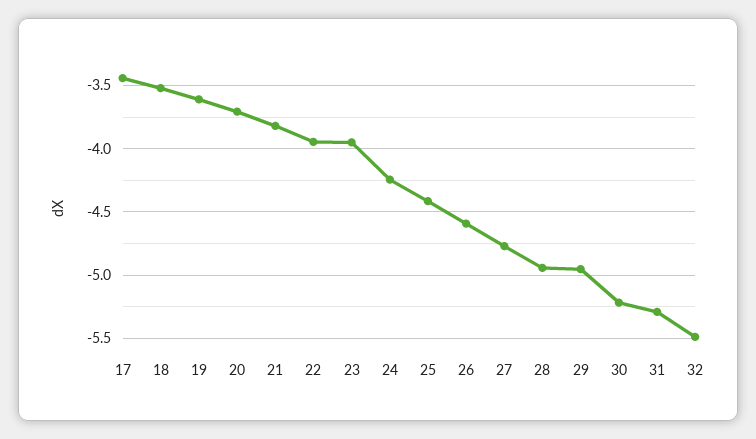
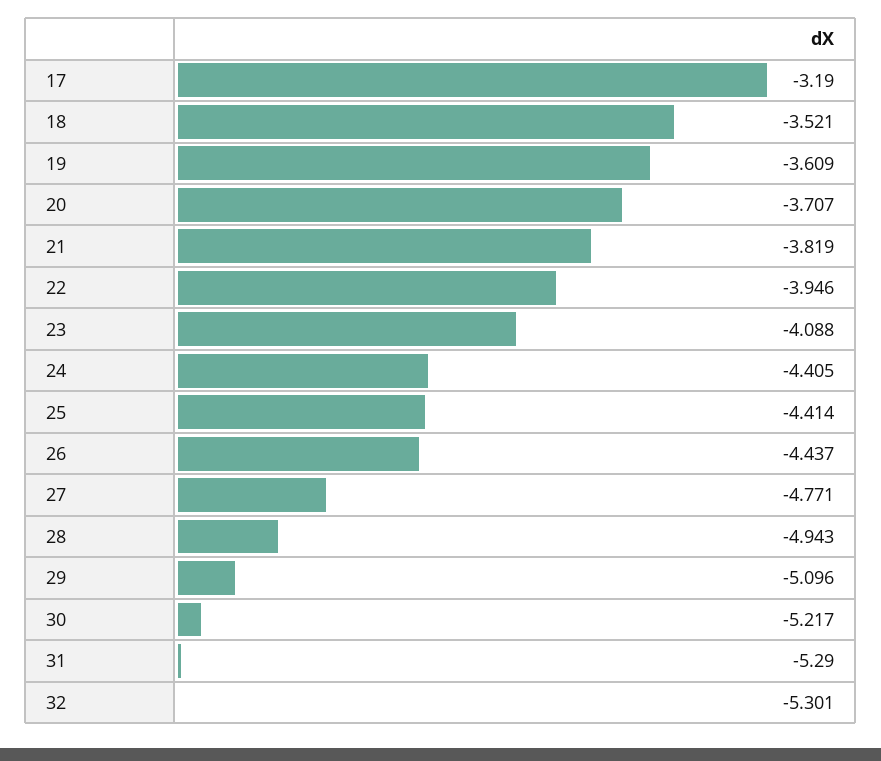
17: -3.45 -> -3.19
23: -3.95 -> -4.088
24: -4.25 -> -4.405
26: -4.6 -> -4.437
29: -4.95 -> -5.096
32: -5.5 -> -5.301

